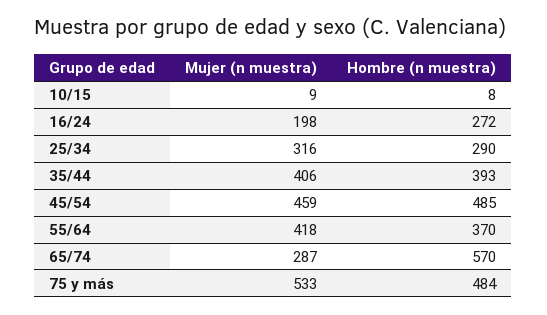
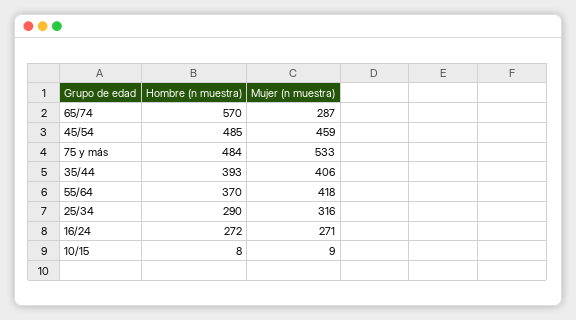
Mujer (n muestra), 16/24: 198 -> 271

